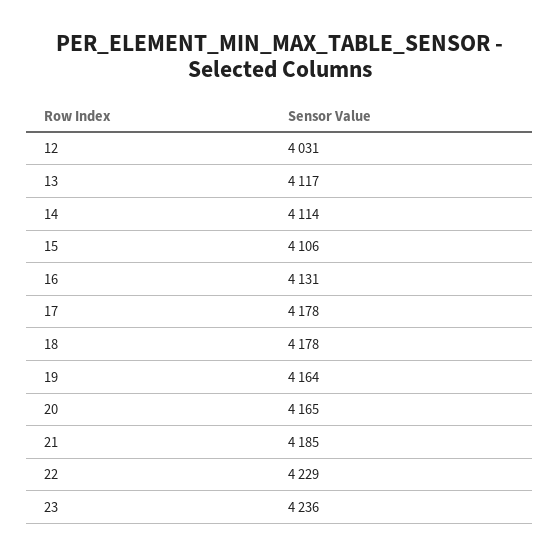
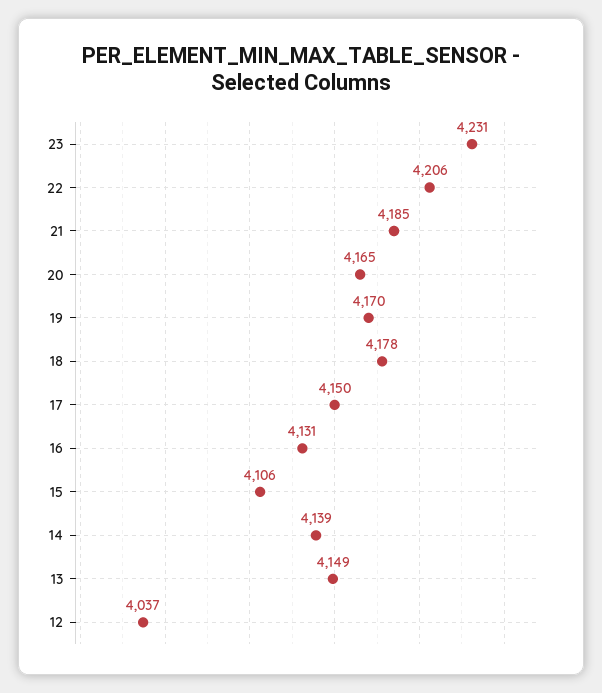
12: 4031 -> 4037
13: 4117 -> 4149
14: 4114 -> 4139
17: 4178 -> 4150
19: 4164 -> 4170
22: 4229 -> 4206
23: 4236 -> 4231

